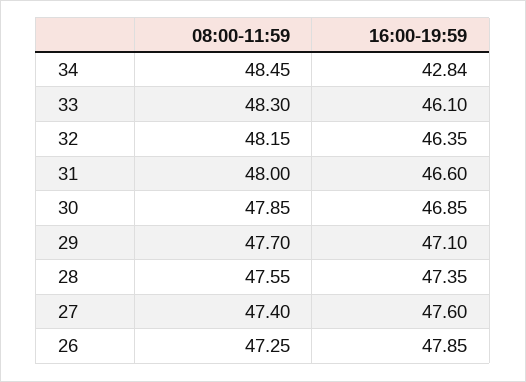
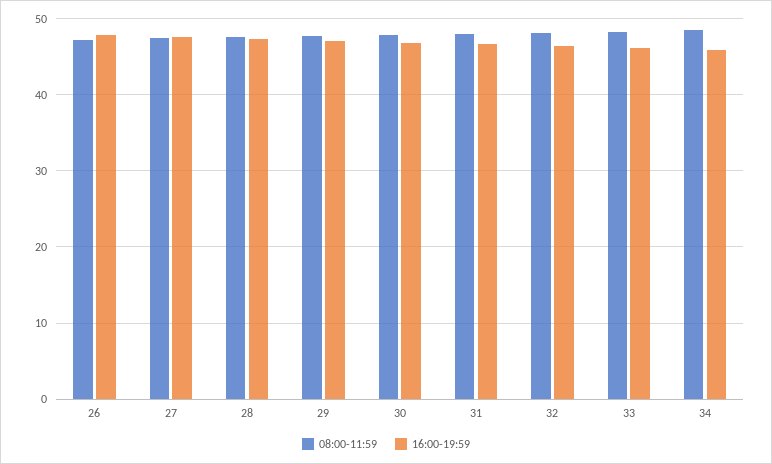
16:00-19:59, 34: 42.84 -> 46

